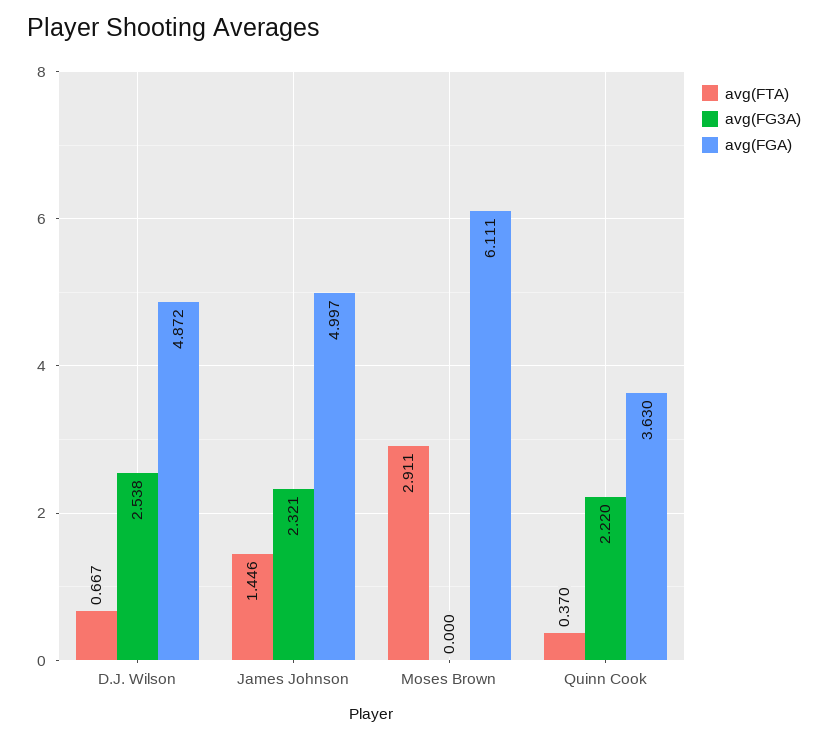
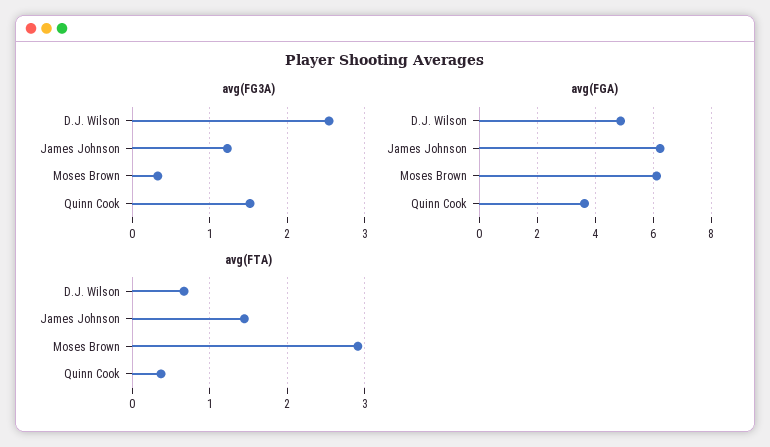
avg(FG3A), James Johnson: 2.321 -> 1.2
avg(FGA), James Johnson: 4.997 -> 6.25
avg(FG3A), Moses Brown: 0 -> 0.3
avg(FG3A), Quinn Cook: 2.22 -> 1.5

